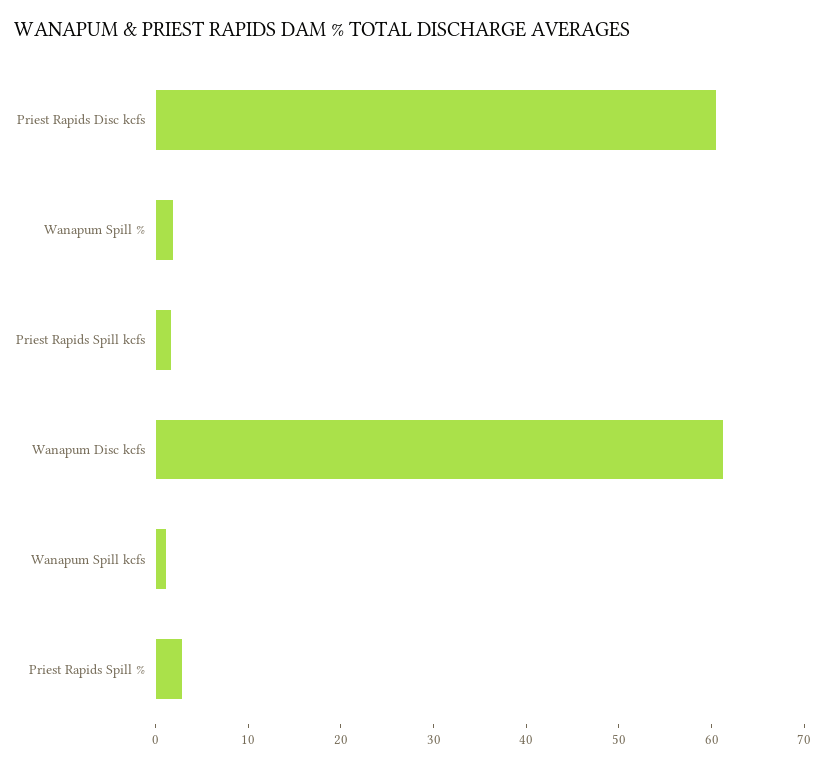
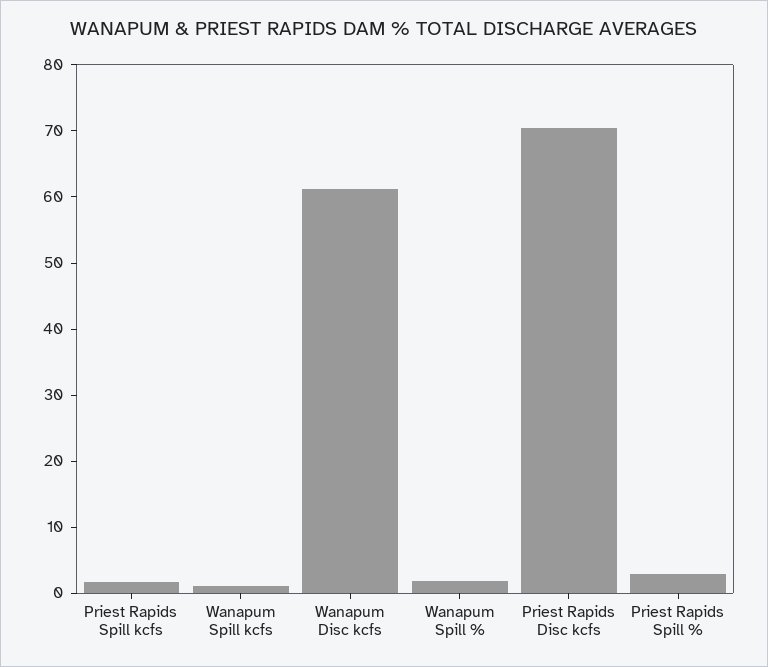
Priest Rapids Disc kcfs: 60 -> 70

